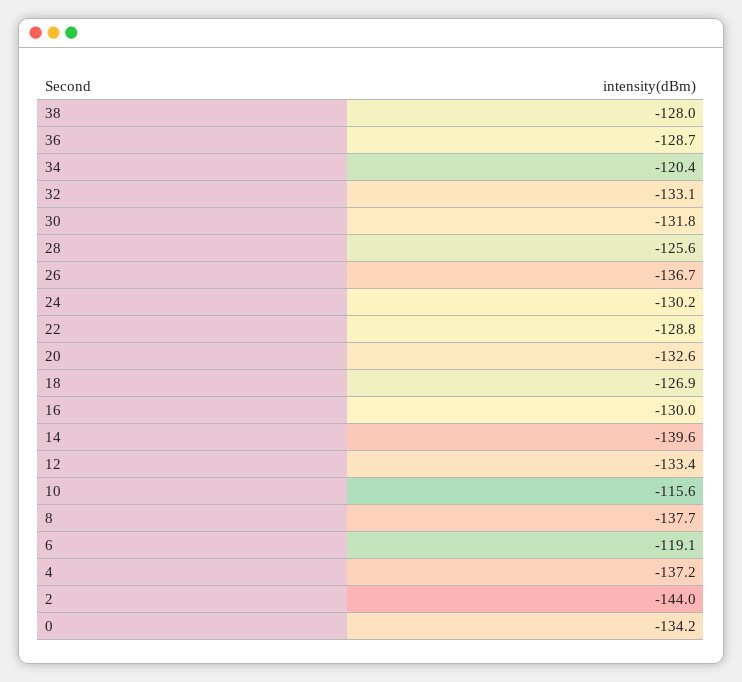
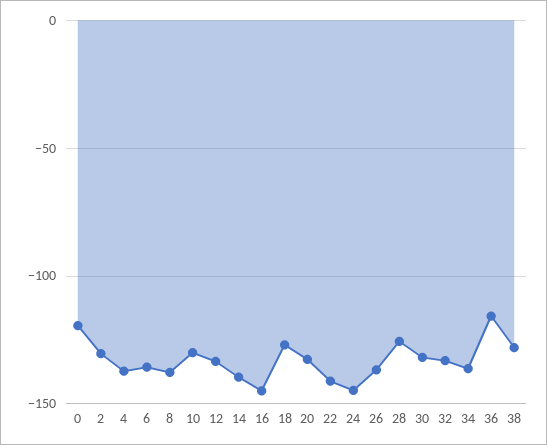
36: -128.7 -> -115
34: -120.4 -> -135
24: -130.2 -> -145
22: -128.8 -> -140
16: -130 -> -145
10: -115.6 -> -130
6: -119.1 -> -135
2: -144 -> -130
0: -134.2 -> -120

